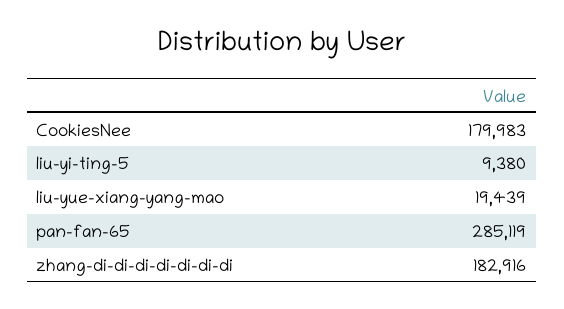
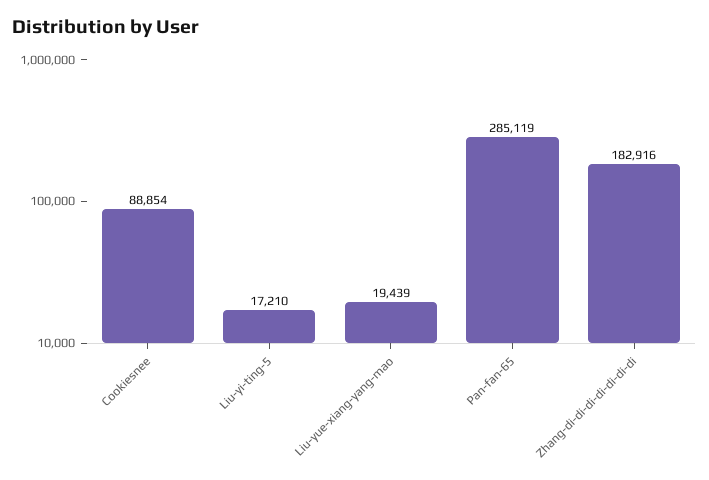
CookiesNee: 179983 -> 88854
liu-yi-ting-5: 9380 -> 17210

